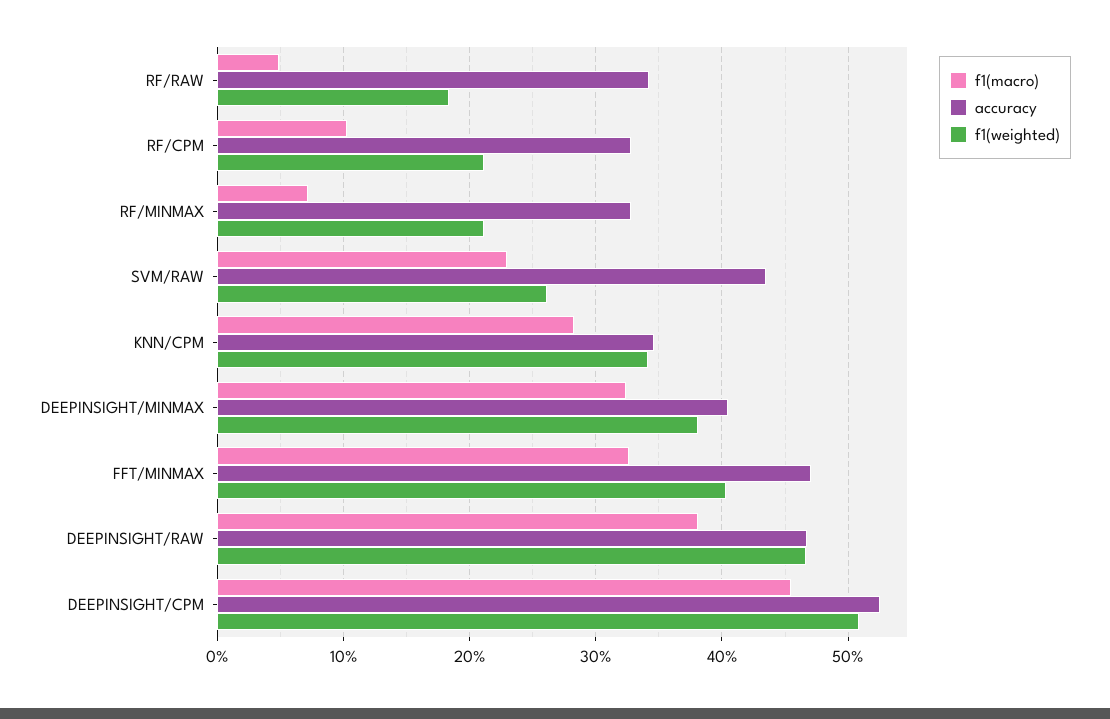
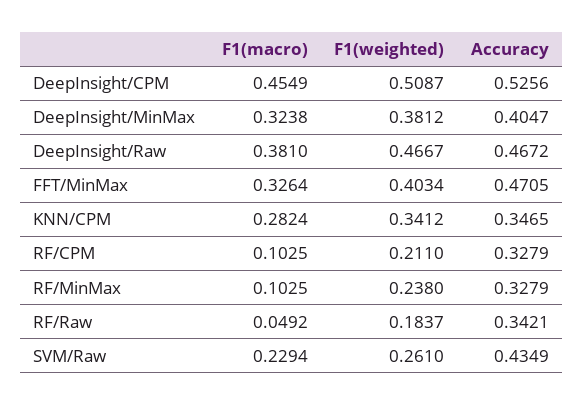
f1(macro), RF/MINMAX: 0.07 -> 0.1025
f1(weighted), RF/MINMAX: 0.21 -> 0.238

